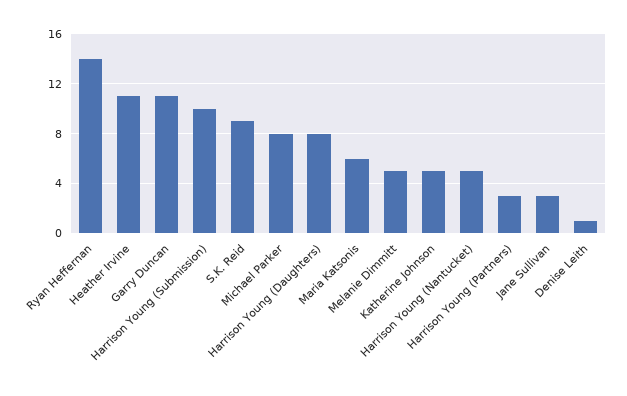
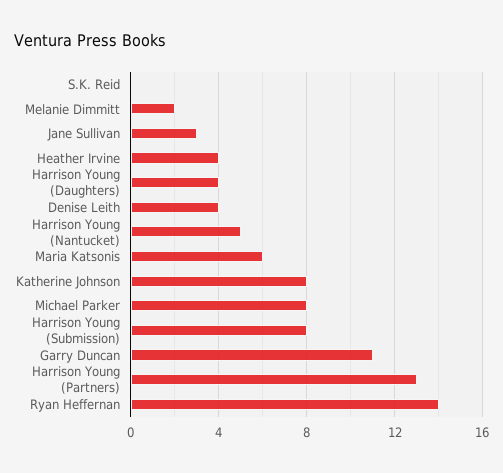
Heather Irvine: 11 -> 4
Harrison Young (Submission): 10 -> 8
S.K. Reid: 9 -> 0
Harrison Young (Daughters): 8 -> 4
Melanie Dimmitt: 5 -> 2
Katherine Johnson: 5 -> 8
Harrison Young (Partners): 3 -> 13
Denise Leith: 1 -> 4

